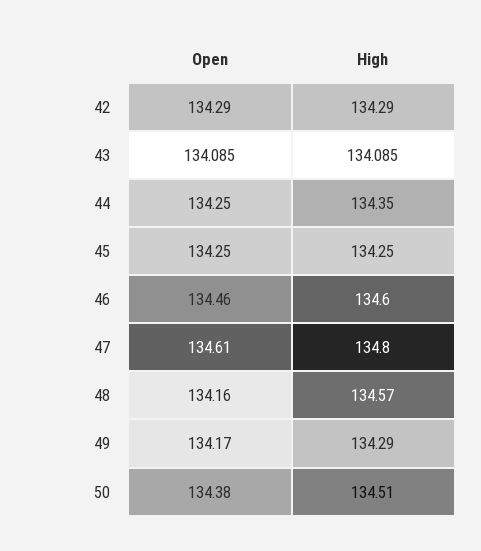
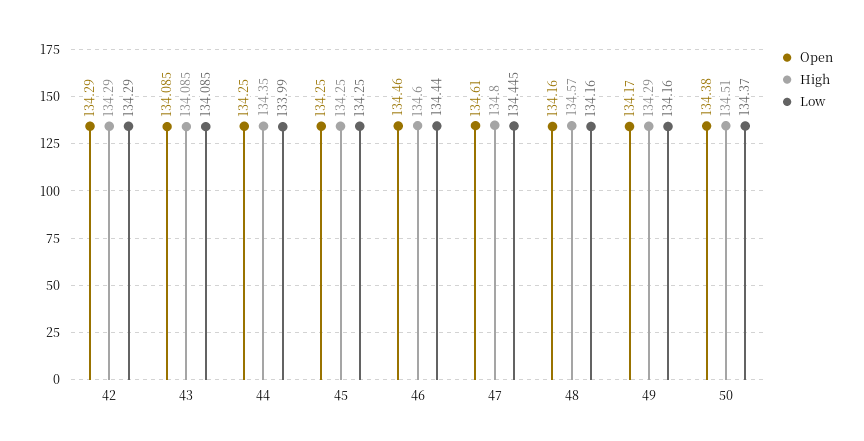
Low, 42: none -> 134.29
Low, 43: none -> 134.085
Low, 44: none -> 133.99
Low, 45: none -> 134.25
Low, 46: none -> 134.44
Low, 47: none -> 134.445
Low, 48: none -> 134.16
Low, 49: none -> 134.16
Low, 50: none -> 134.37

